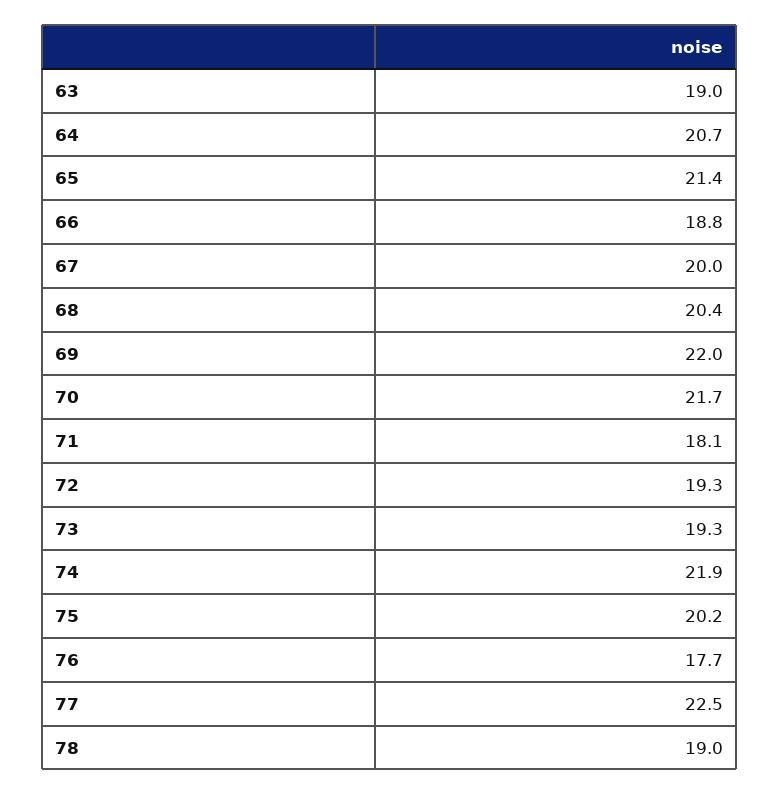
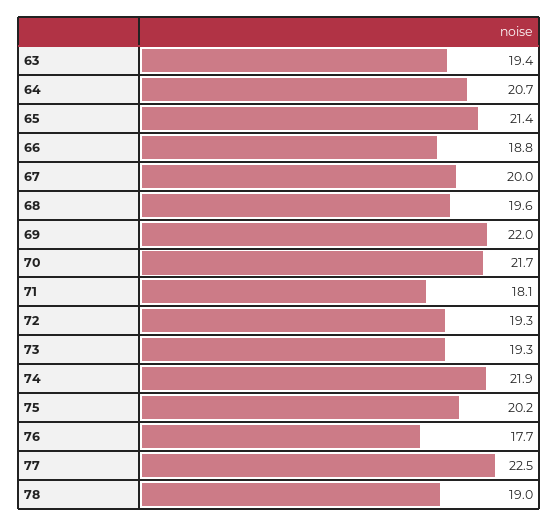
63: 19 -> 19.4
68: 20.4 -> 19.6

